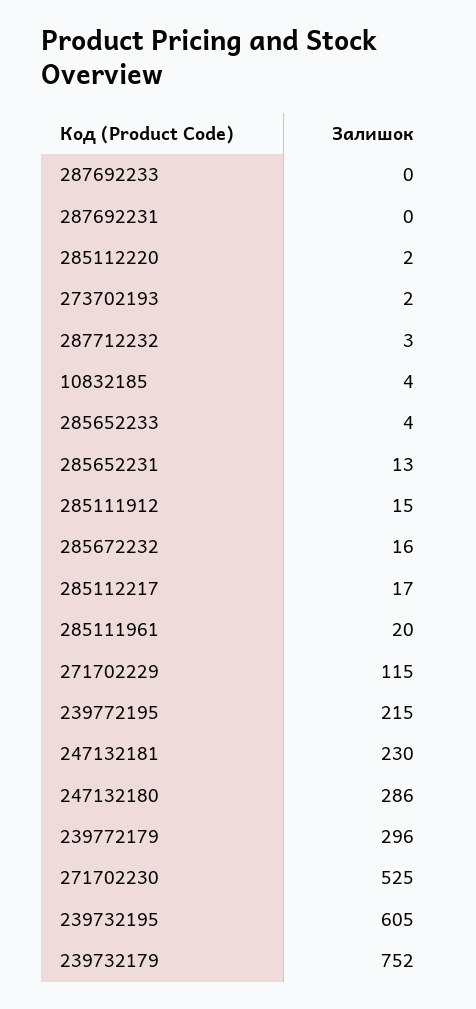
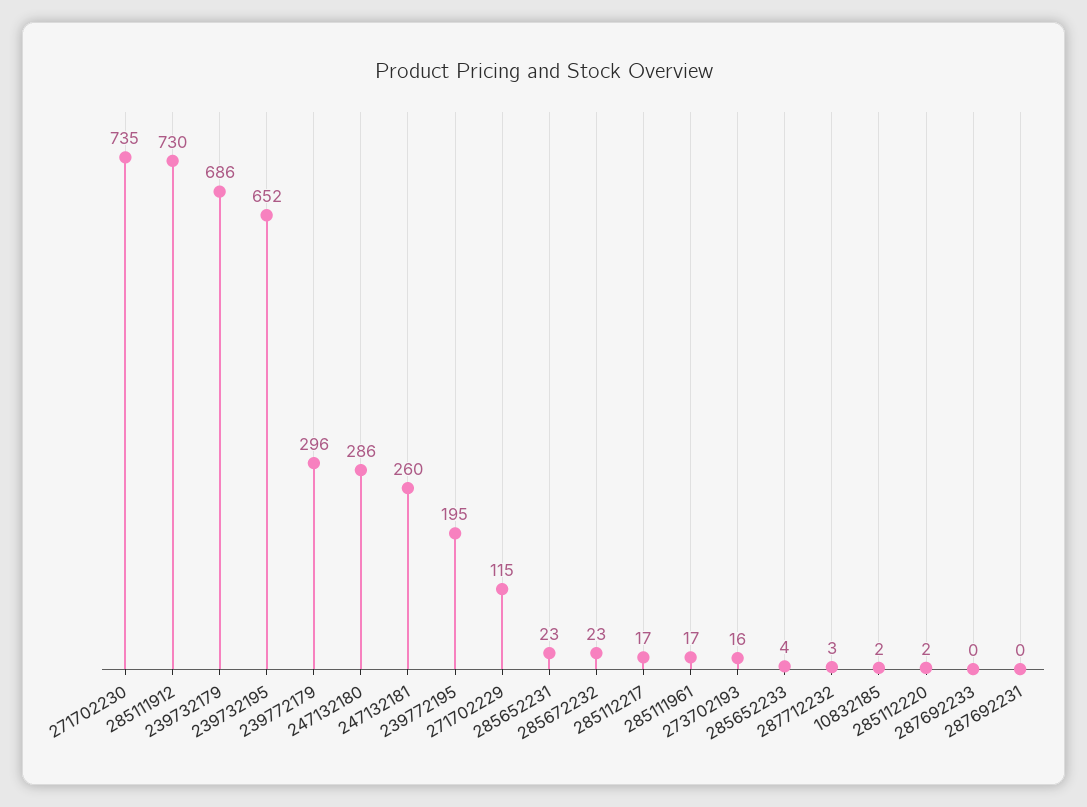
273702193: 2 -> 16
10832185: 4 -> 2
285652231: 13 -> 23
285111912: 15 -> 730
285672232: 16 -> 23
285111961: 20 -> 17
239772195: 215 -> 195
247132181: 230 -> 260
271702230: 525 -> 735
239732195: 605 -> 652
239732179: 752 -> 686

